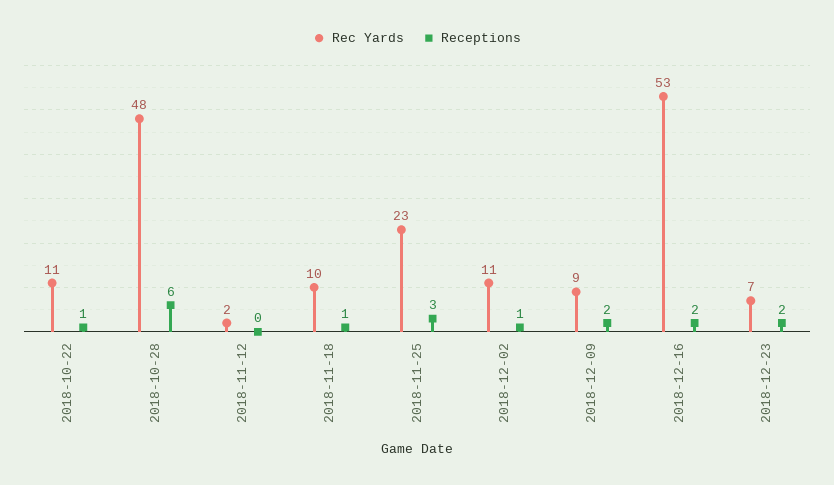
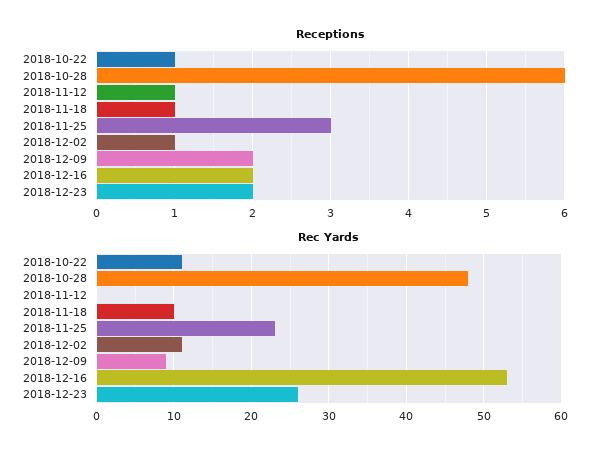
Rec Yards, 2018-11-12: 2 -> 0
Receptions, 2018-11-12: 0 -> 1
Rec Yards, 2018-12-23: 7 -> 26

